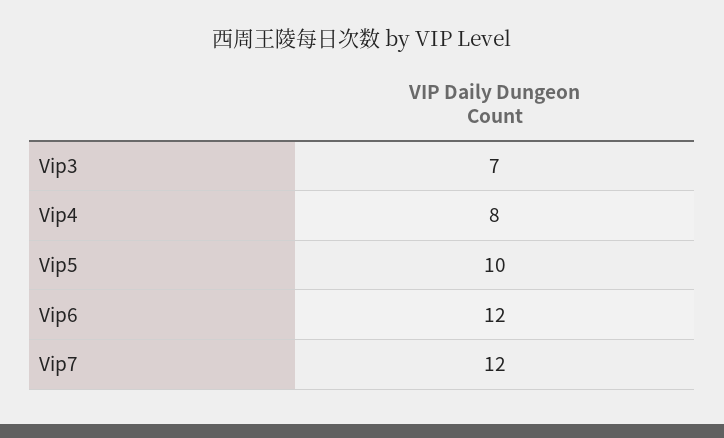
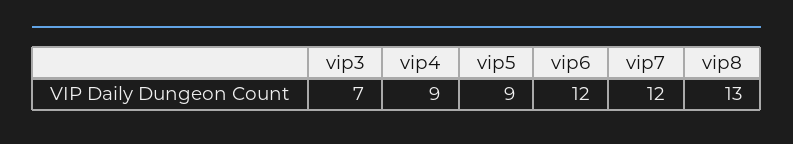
Vip4: 8 -> 9
Vip5: 10 -> 9
vip8: none -> 13

